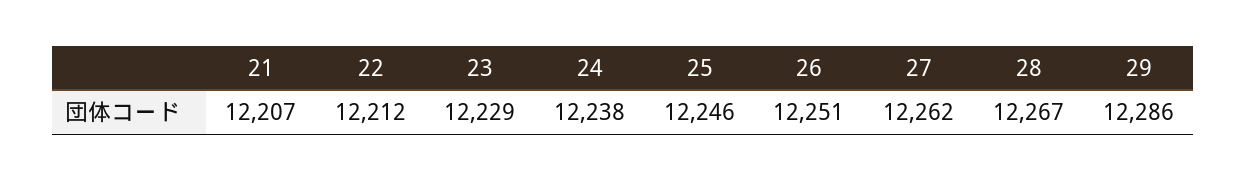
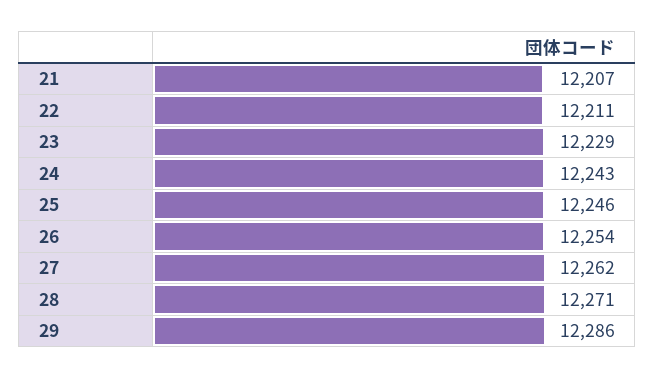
22: 12212 -> 12211
24: 12238 -> 12243
26: 12251 -> 12254
28: 12267 -> 12271

